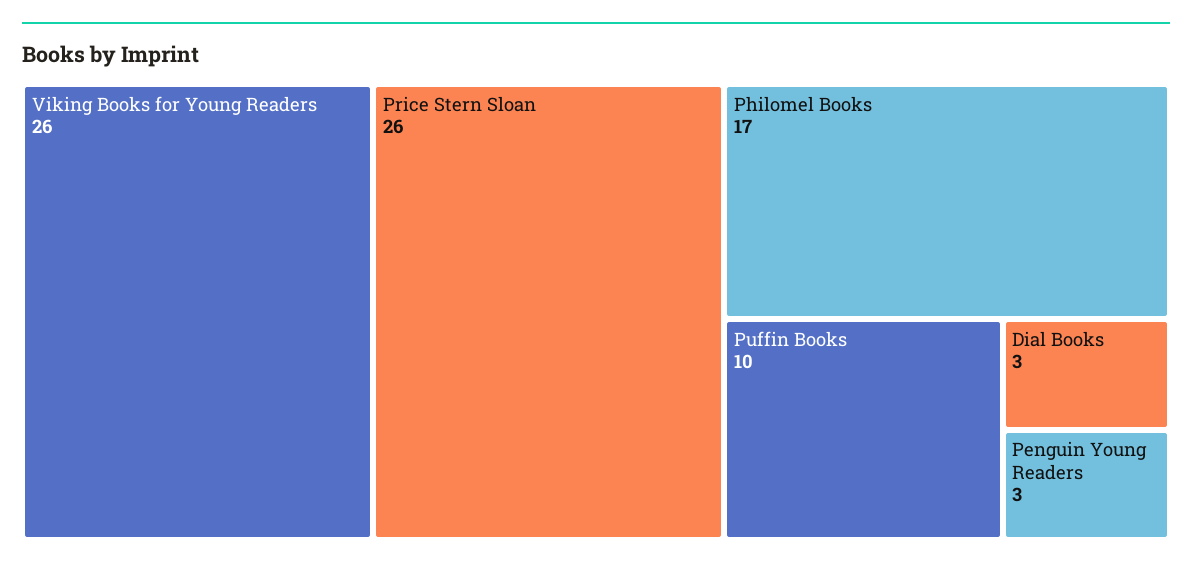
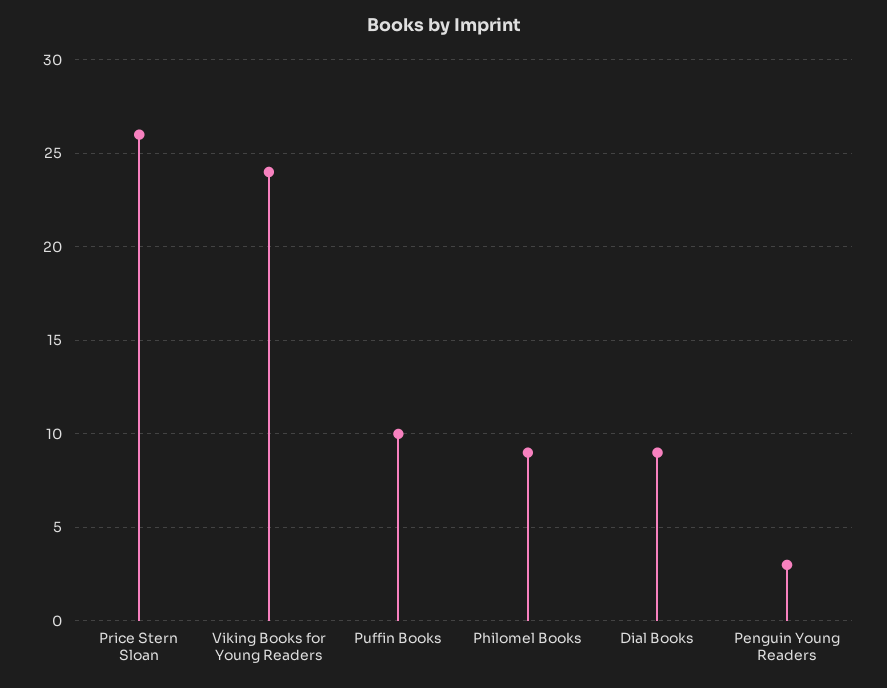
Viking Books for Young Readers: 26 -> 24
Philomel Books: 17 -> 9
Dial Books: 3 -> 9

